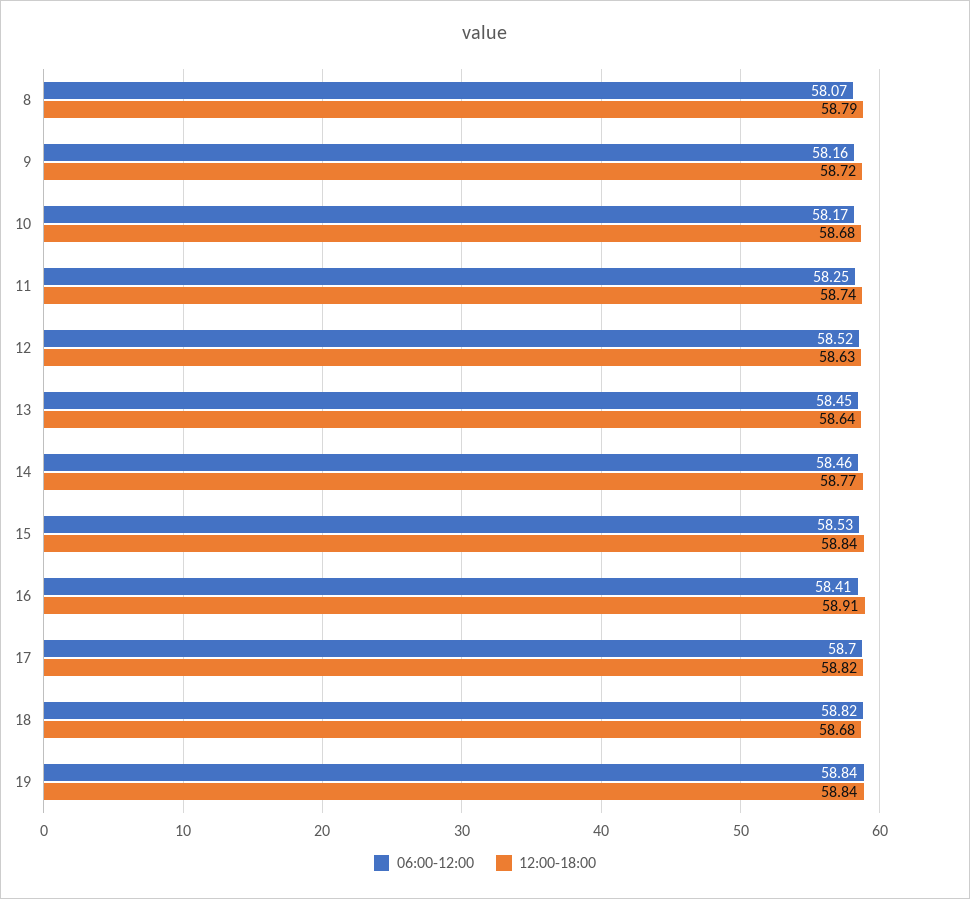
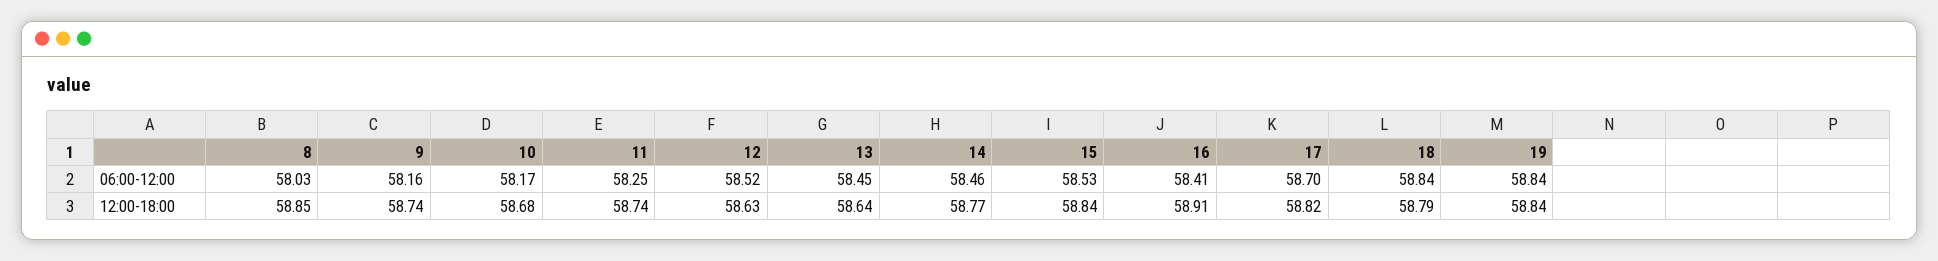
06:00-12:00, 8: 58.07 -> 58.03
12:00-18:00, 8: 58.79 -> 58.85
12:00-18:00, 9: 58.72 -> 58.74
06:00-12:00, 18: 58.82 -> 58.84
12:00-18:00, 18: 58.68 -> 58.79

